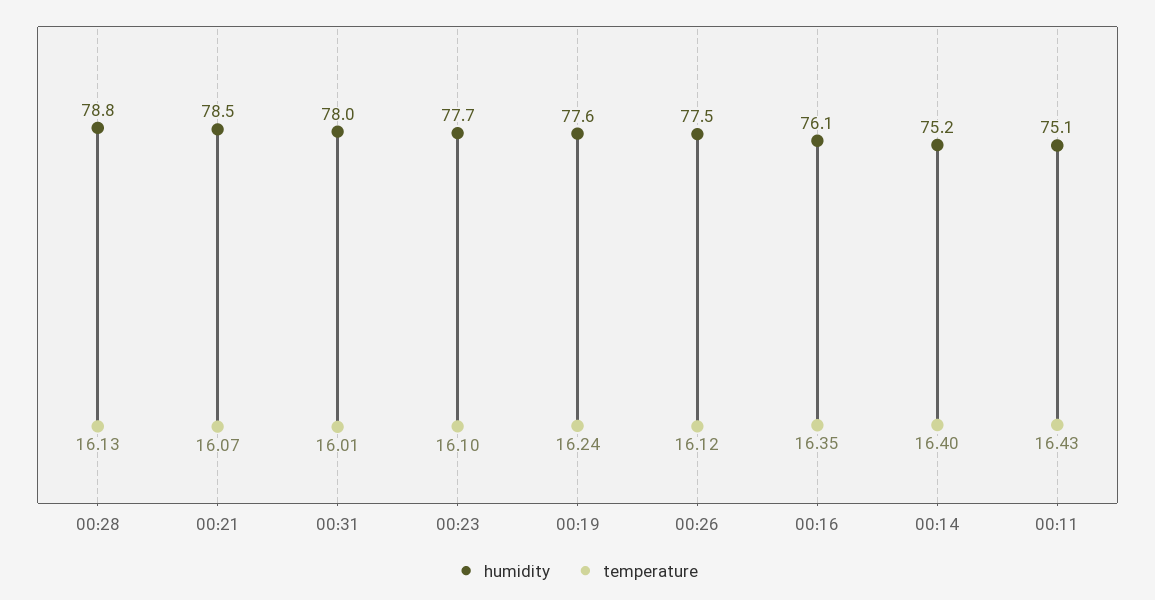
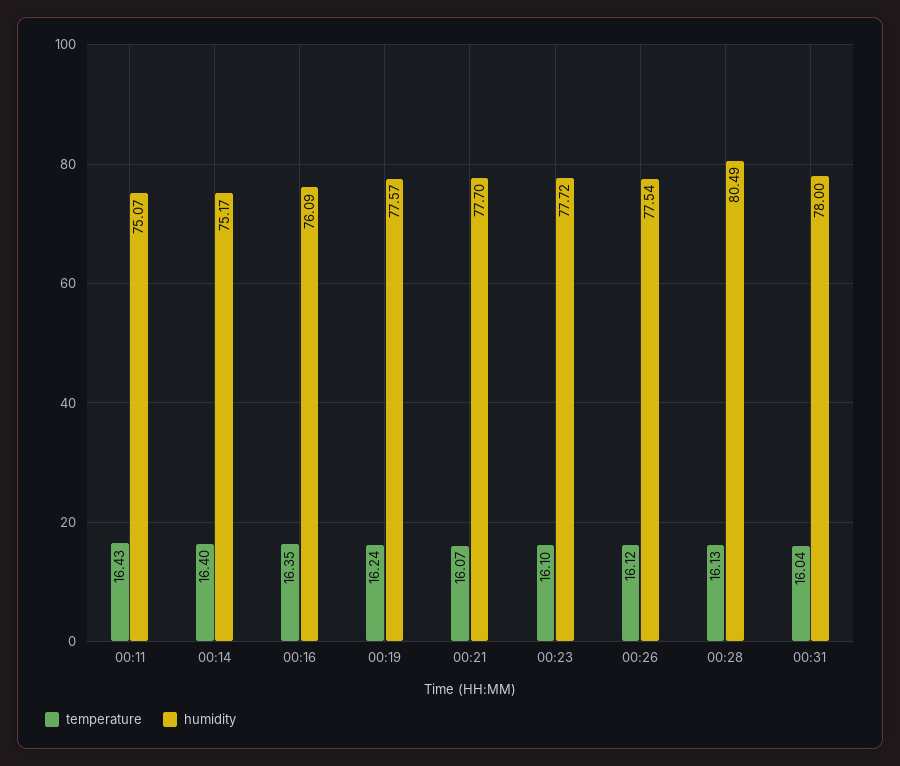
humidity, 00:28: 78.8 -> 80.49
humidity, 00:21: 78.5 -> 77.7
temperature, 00:31: 16.01 -> 16.04

